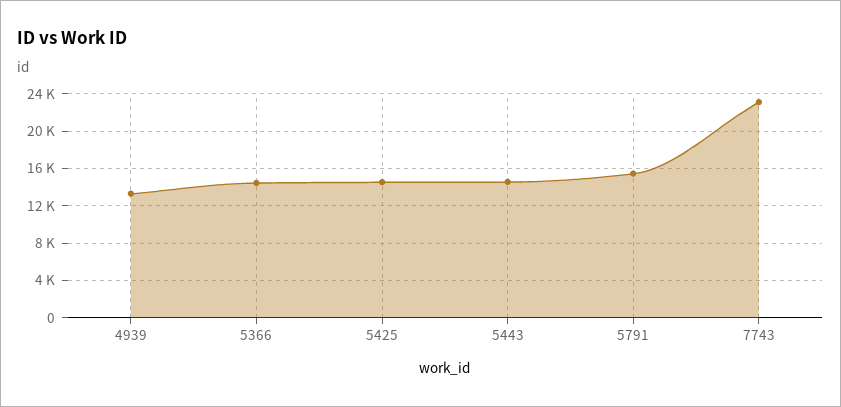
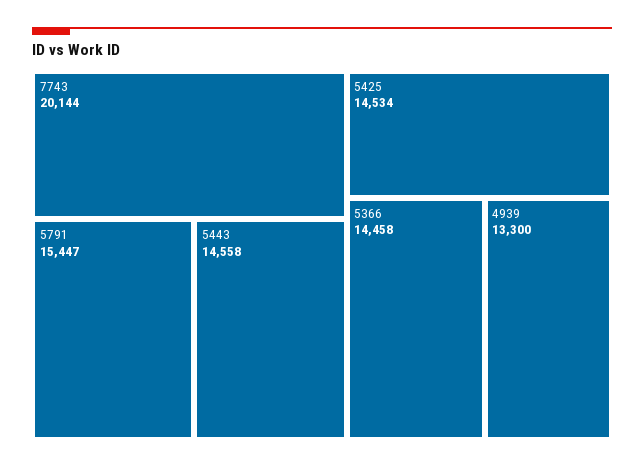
7743: 23000 -> 20144

